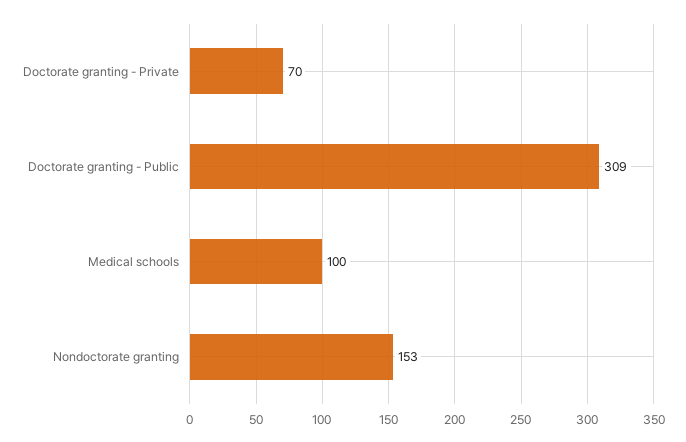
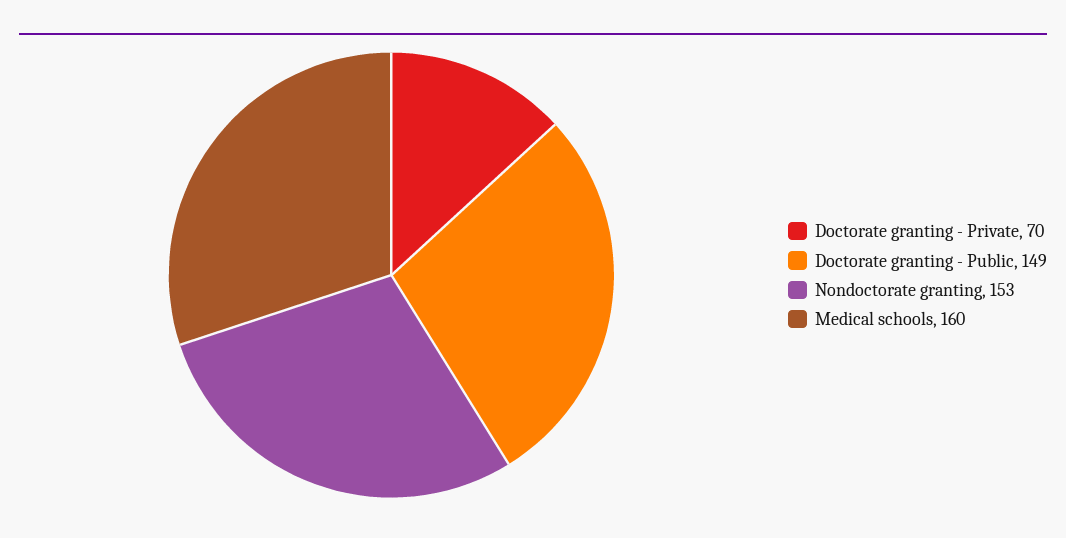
Doctorate granting - Public: 309 -> 149
Medical schools: 100 -> 160

